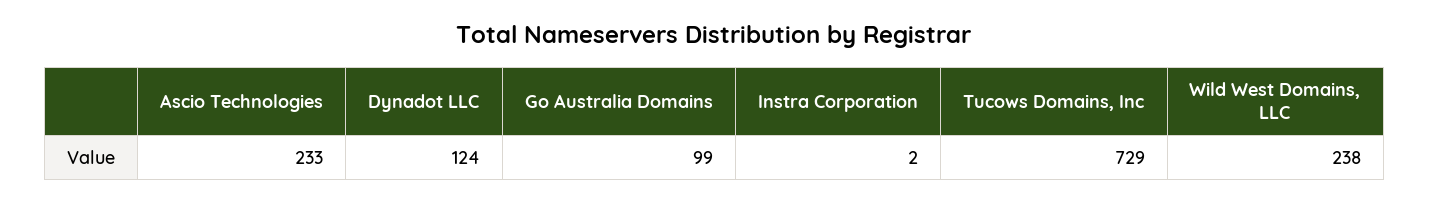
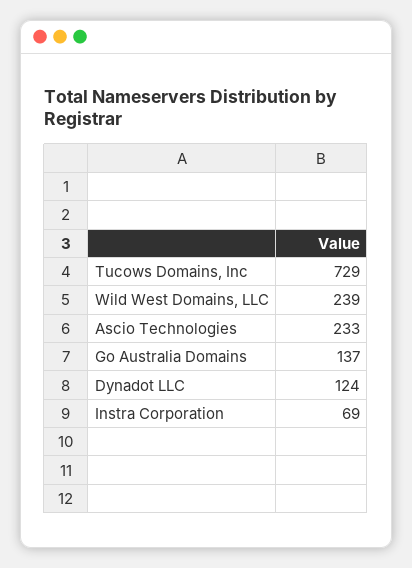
Go Australia Domains: 99 -> 137
Instra Corporation: 2 -> 69
Wild West Domains, LLC: 238 -> 239

